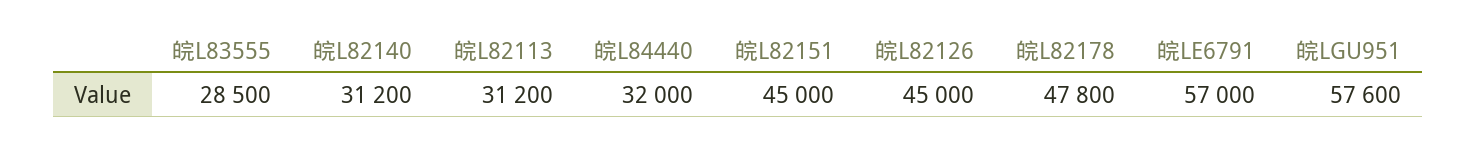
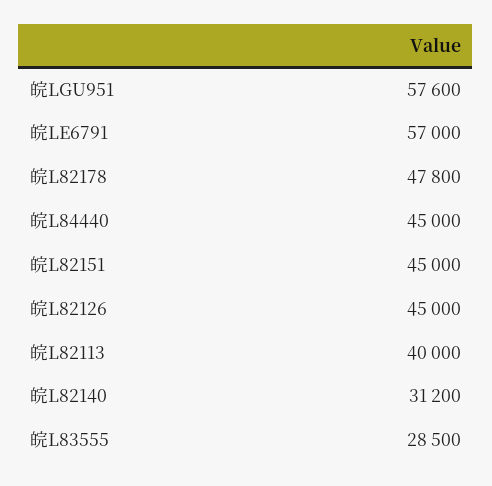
皖L82113: 31200 -> 40000
皖L84440: 32000 -> 45000

